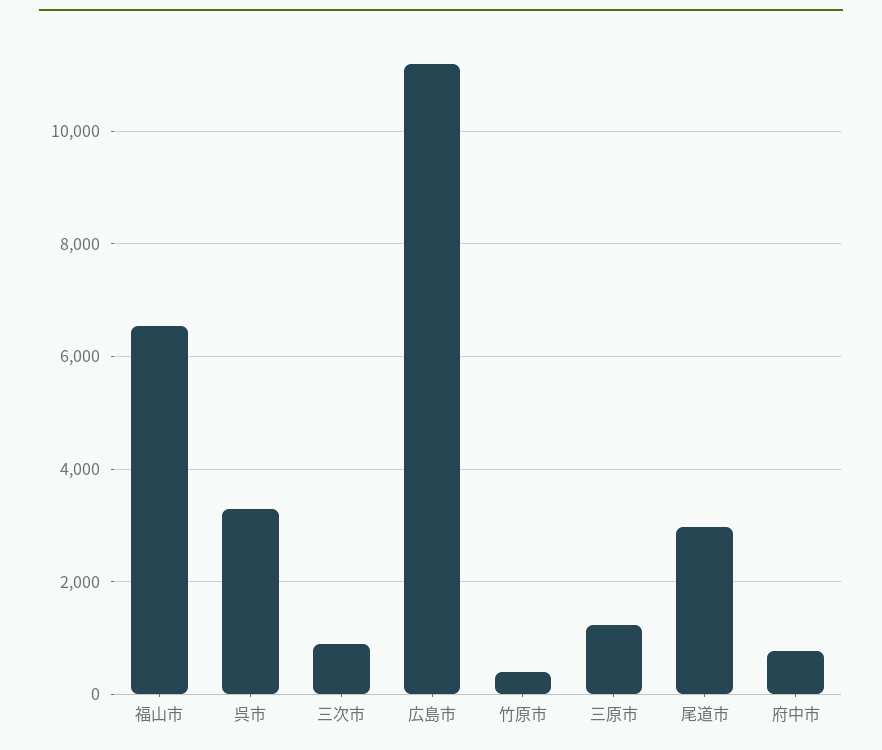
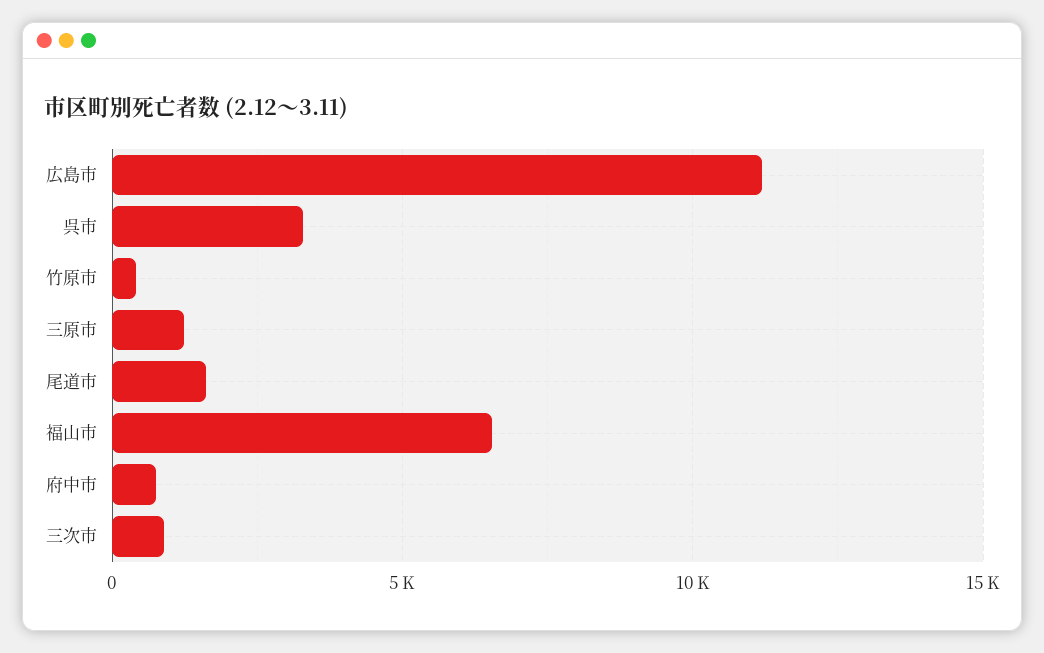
尾道市: 3000 -> 1500

